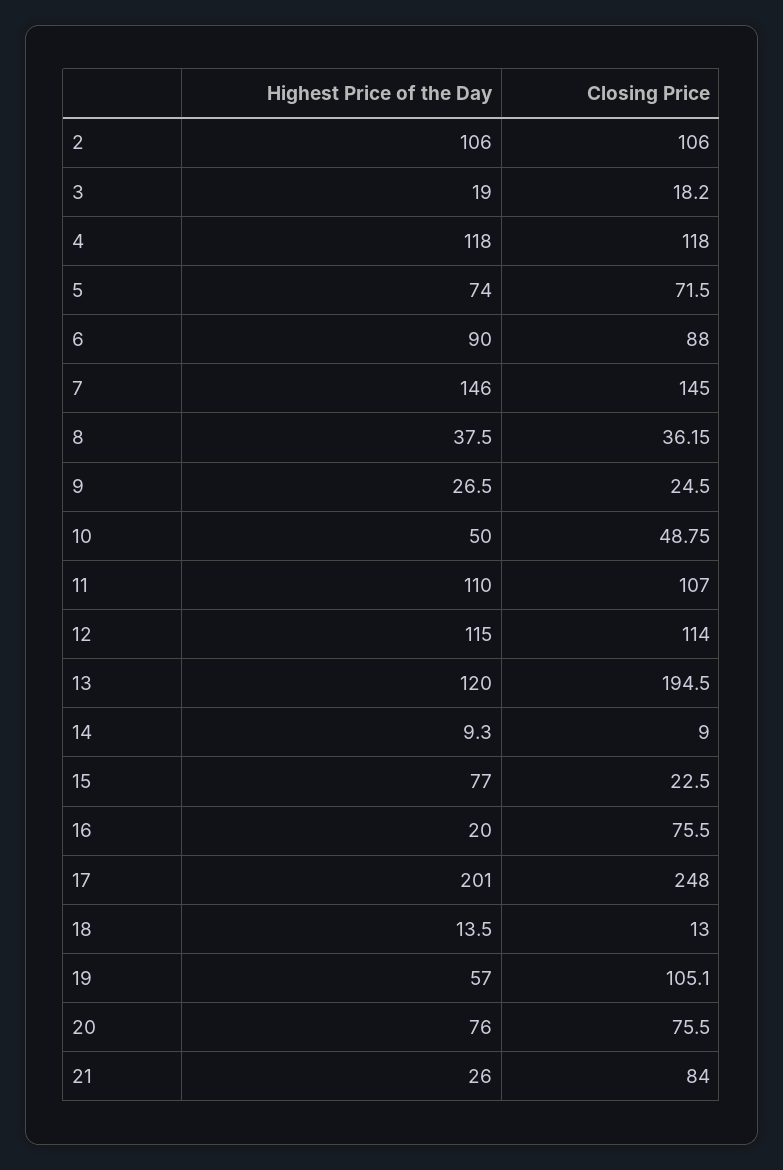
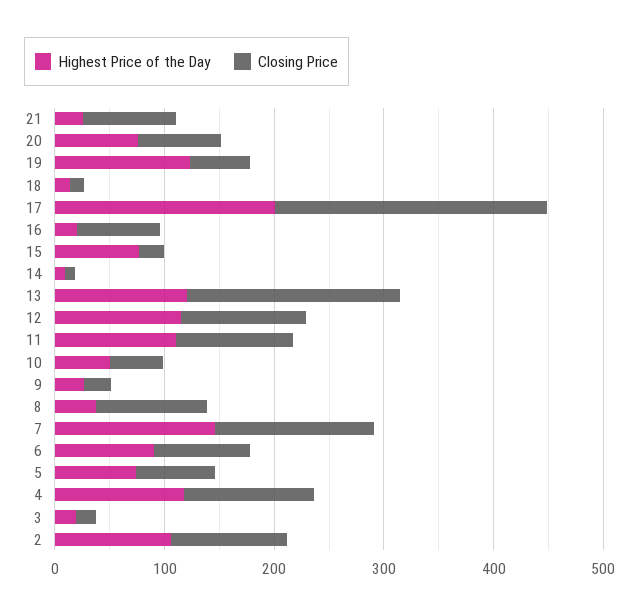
Closing Price, 8: 36.15 -> 100
Highest Price of the Day, 19: 57 -> 120
Closing Price, 19: 105.1 -> 60

